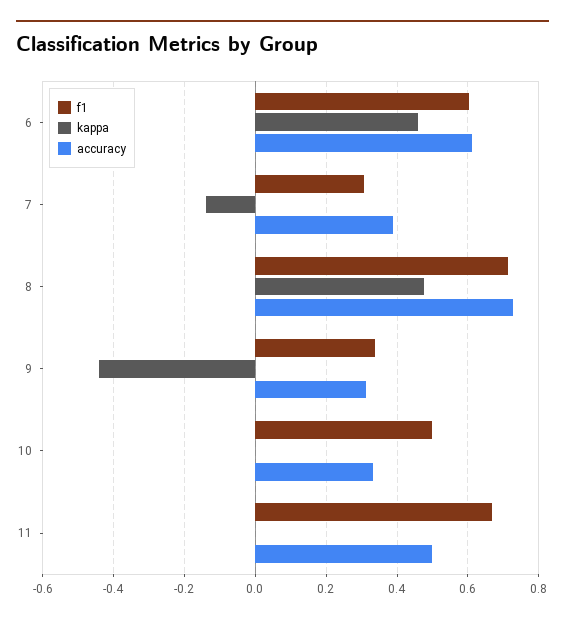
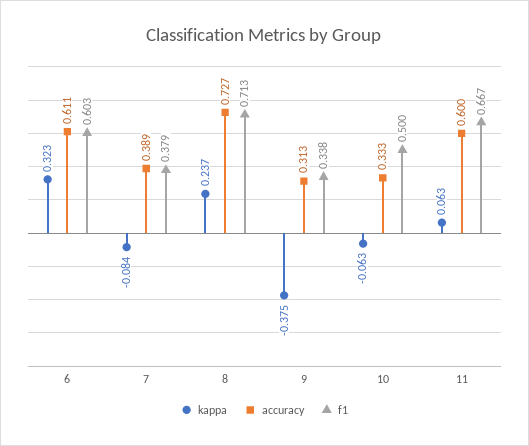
kappa, 6: 0.46 -> 0.323
f1, 7: 0.3 -> 0.379
kappa, 7: -0.14 -> -0.084
kappa, 8: 0.48 -> 0.237
kappa, 9: -0.44 -> -0.375
kappa, 10: 0 -> -0.063
kappa, 11: 0 -> 0.063
accuracy, 11: 0.5 -> 0.6

